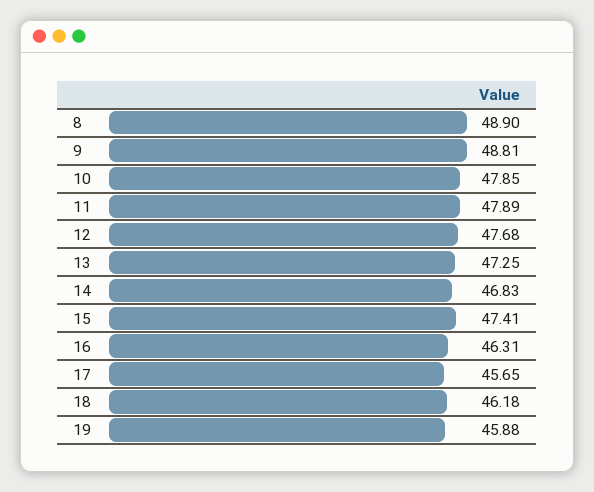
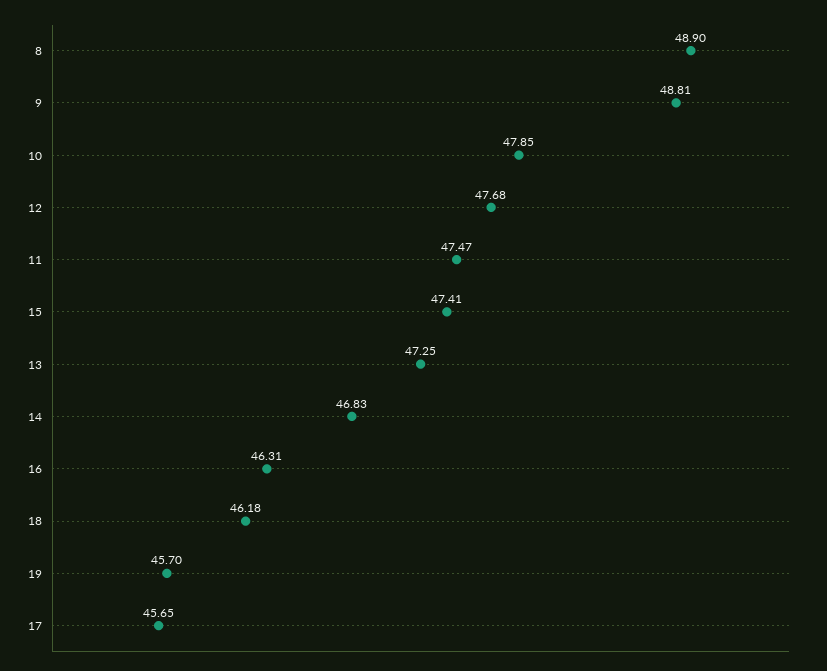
11: 47.89 -> 47.47
19: 45.88 -> 45.7

